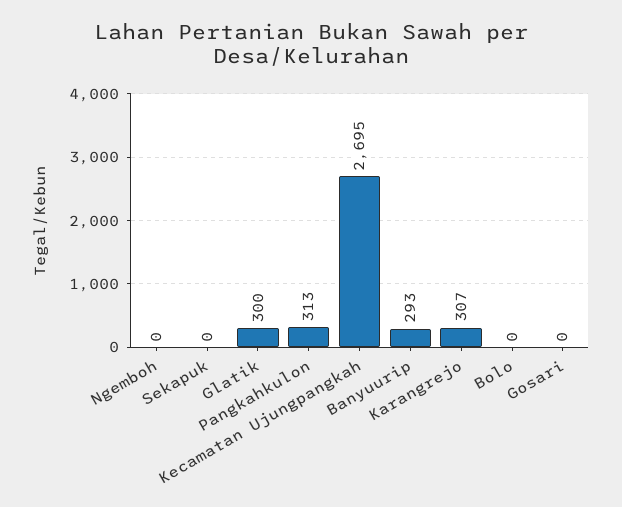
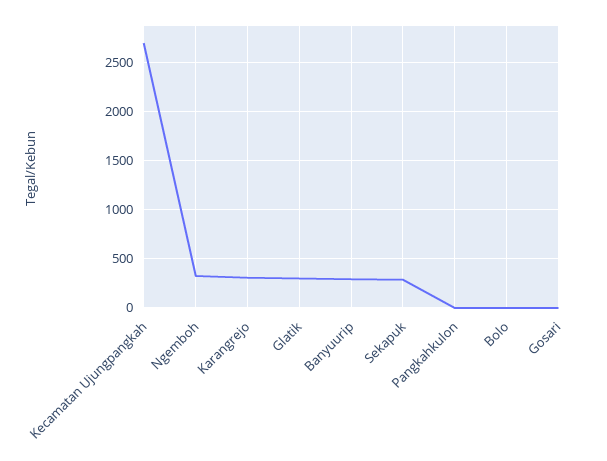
Ngemboh: 0 -> 300
Sekapuk: 0 -> 300
Pangkahkulon: 313 -> 0

